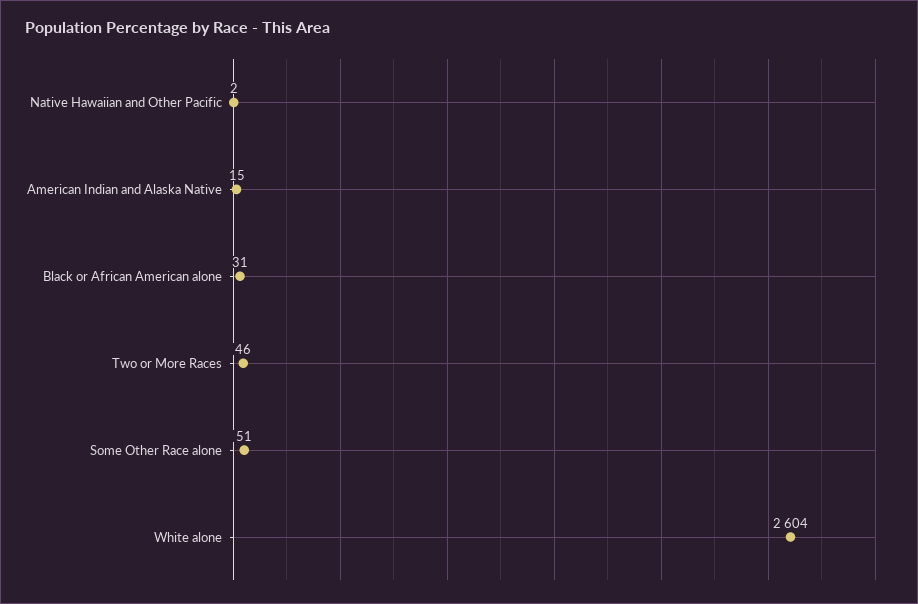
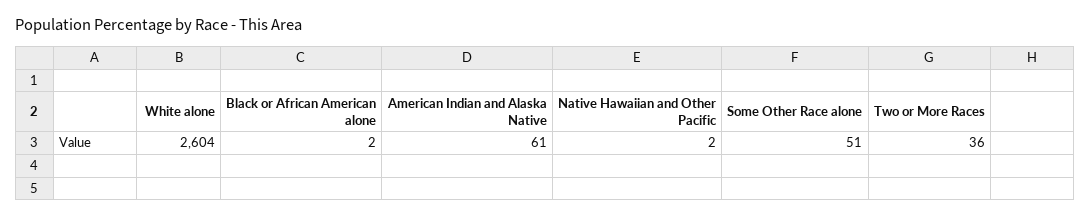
American Indian and Alaska Native: 15 -> 61
Black or African American alone: 31 -> 2
Two or More Races: 46 -> 36

